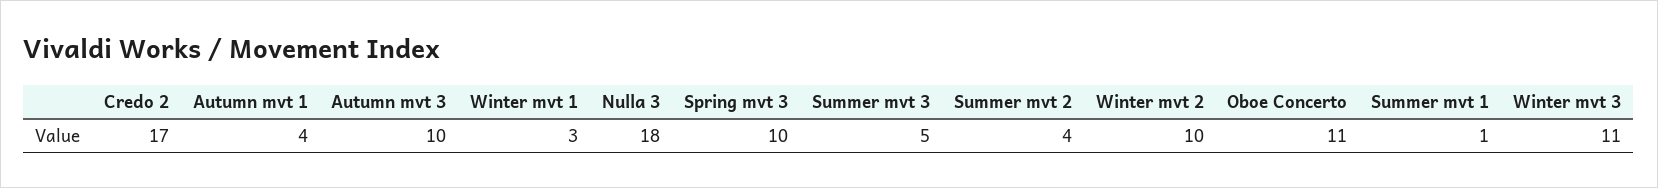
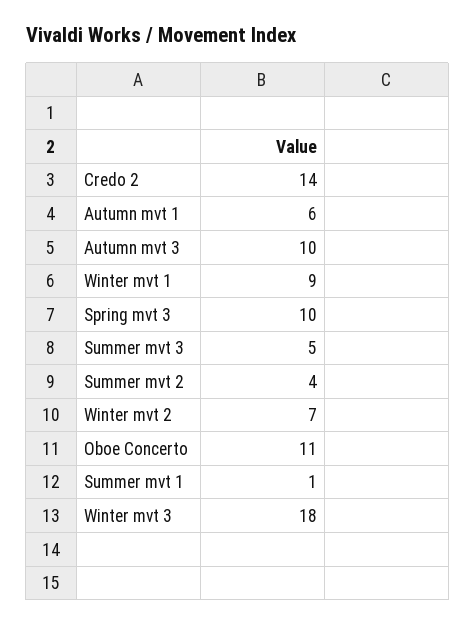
Credo 2: 17 -> 14
Autumn mvt 1: 4 -> 6
Winter mvt 1: 3 -> 9
Nulla 3: 18 -> none
Winter mvt 2: 10 -> 7
Winter mvt 3: 11 -> 18

